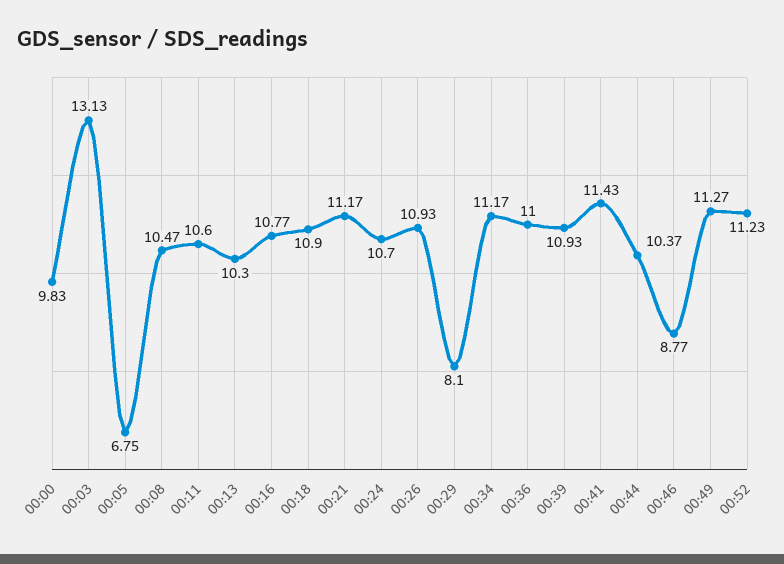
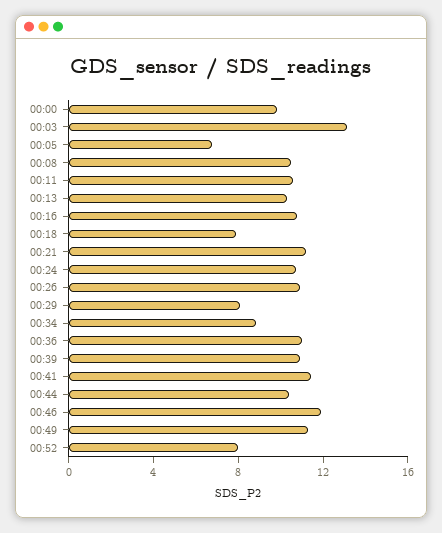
00:18: 10.9 -> 8
00:34: 11.17 -> 9
00:46: 8.77 -> 12
00:52: 11.23 -> 8

